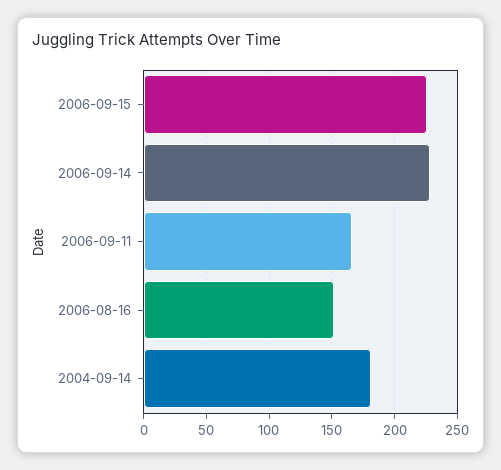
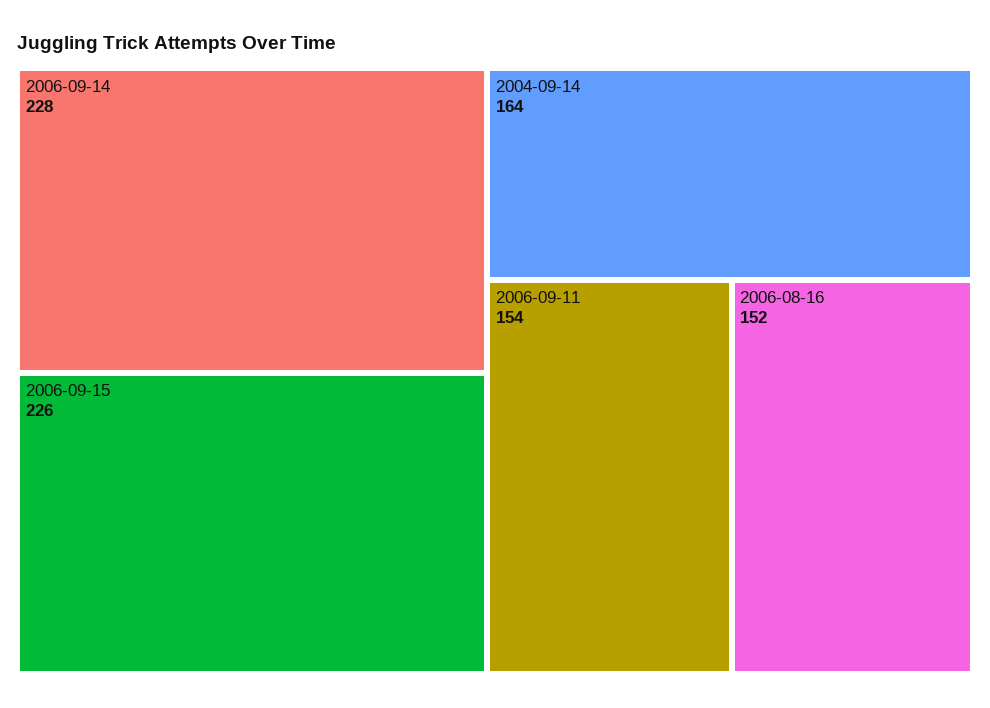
2006-09-11: 165 -> 154
2004-09-14: 180 -> 164

